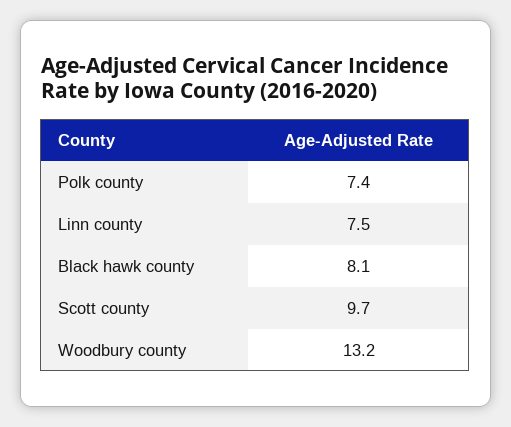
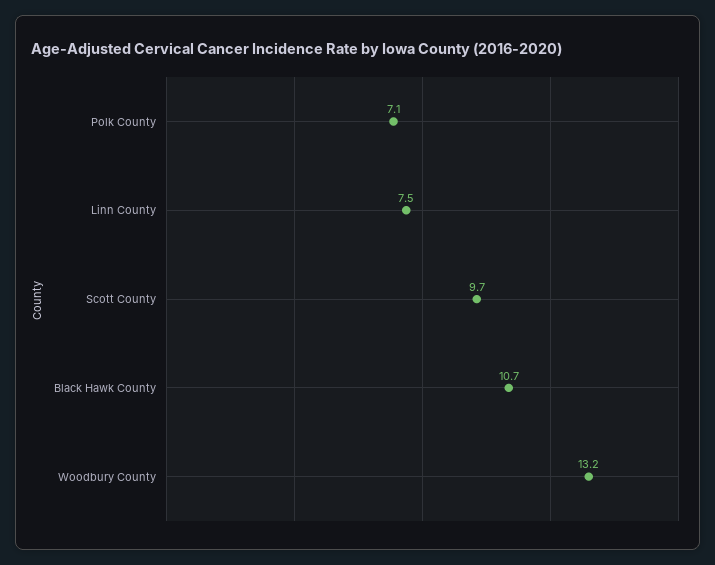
Polk county: 7.4 -> 7.1
Black hawk county: 8.1 -> 10.7

